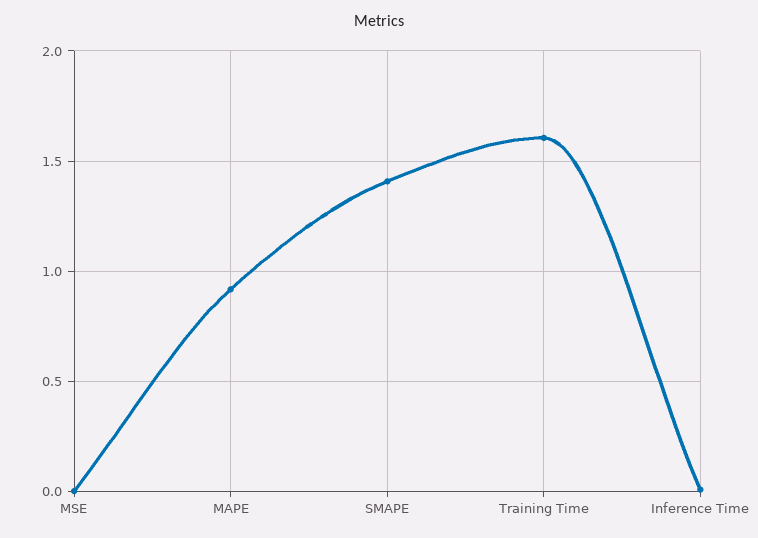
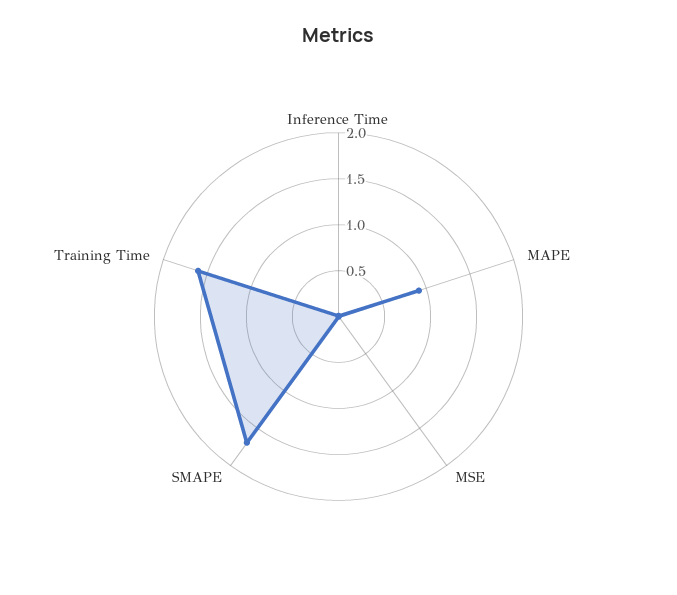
SMAPE: 1.4 -> 1.7

